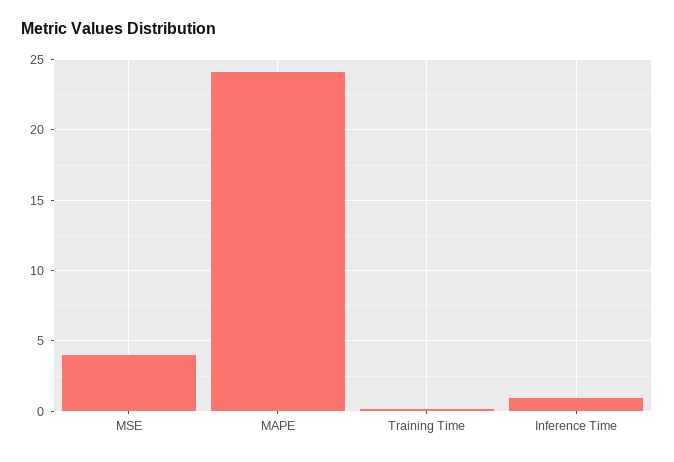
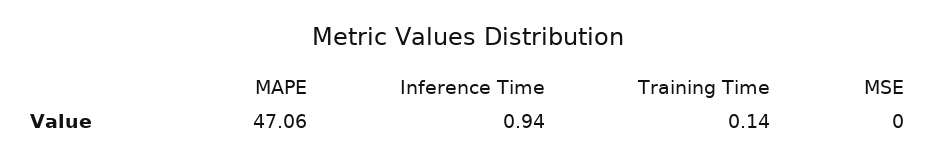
MSE: 4 -> 0
MAPE: 24 -> 47.06

